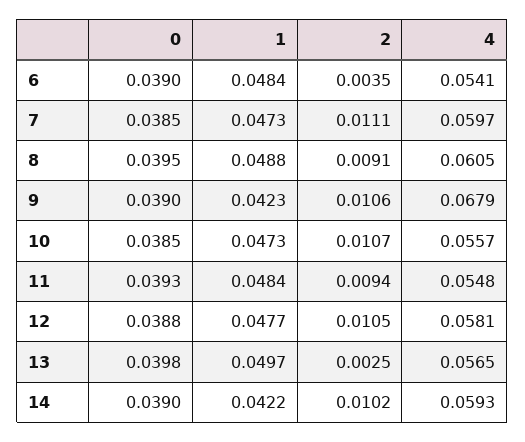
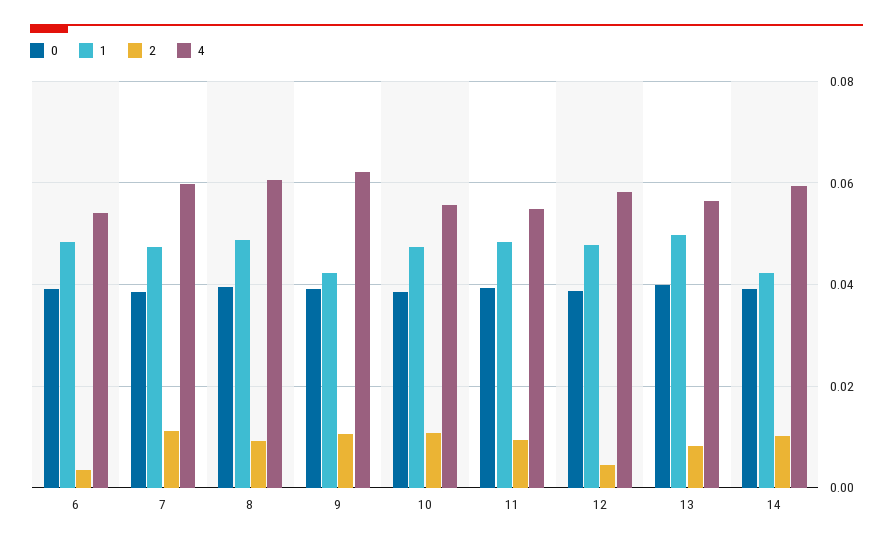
4, 9: 0.0679 -> 0.062
2, 12: 0.0105 -> 0.004
2, 13: 0.0025 -> 0.008

